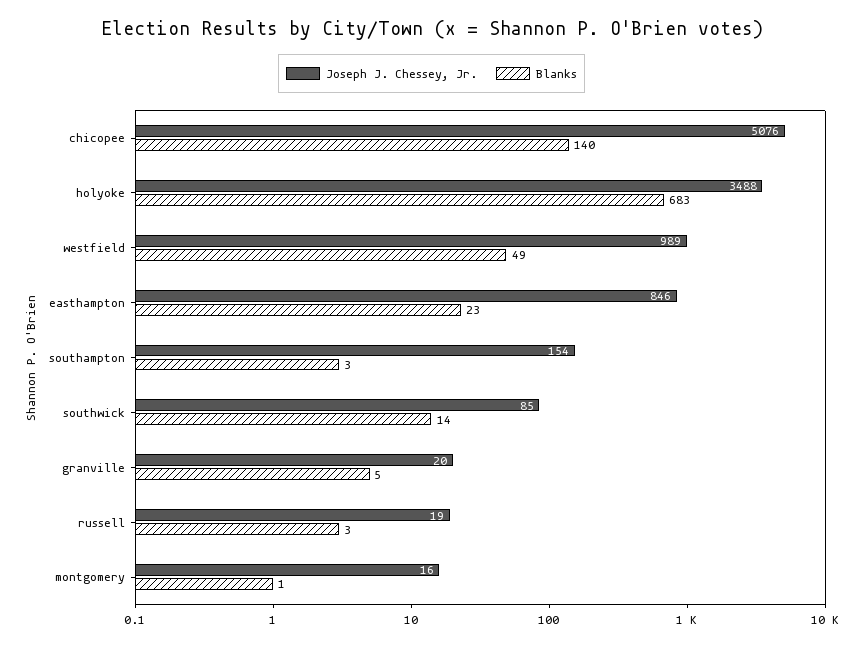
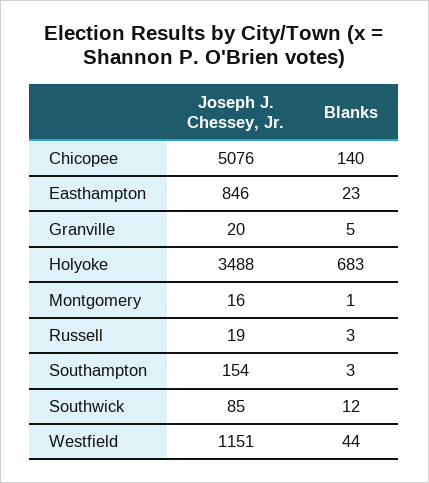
Joseph J. Chessey, Jr., westfield: 989 -> 1151
Blanks, westfield: 49 -> 44
Blanks, southwick: 14 -> 12

